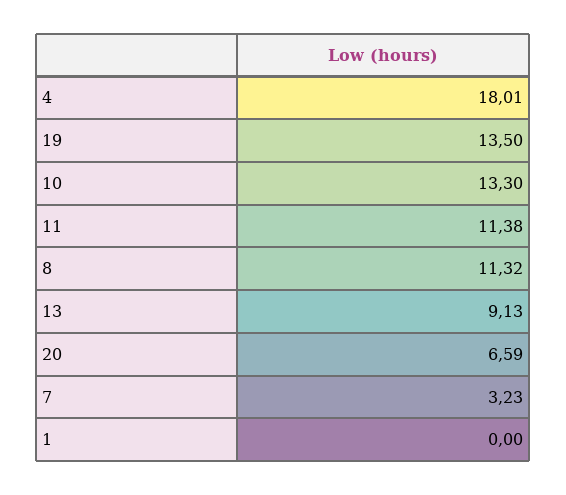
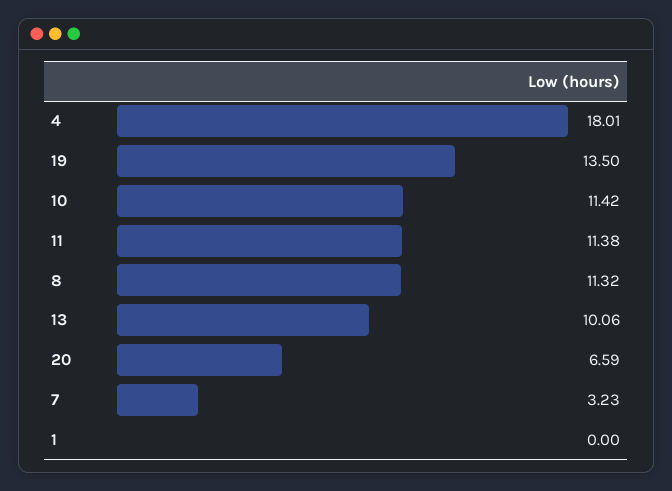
10: 13.3 -> 11.42
13: 9.13 -> 10.06

